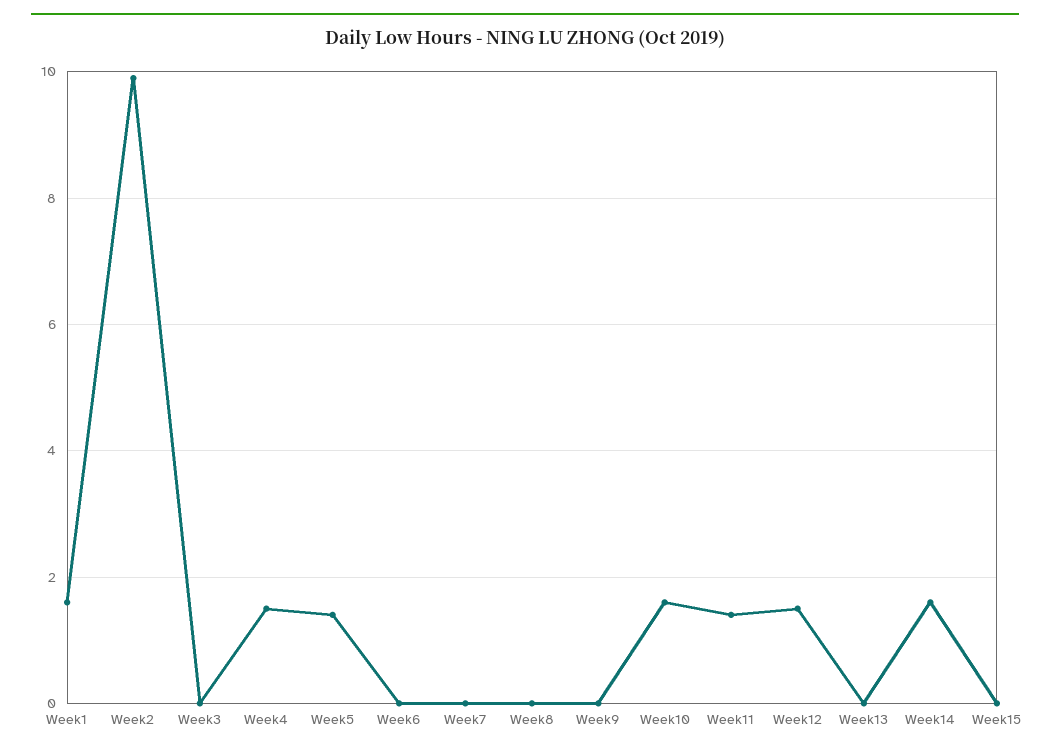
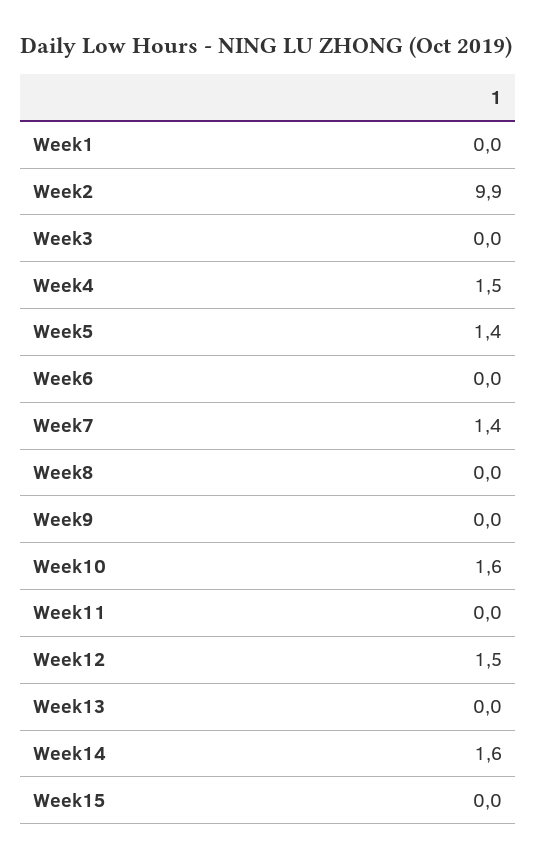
Week1: 1.5 -> 0
Week7: 0 -> 1.4
Week11: 1.5 -> 0

